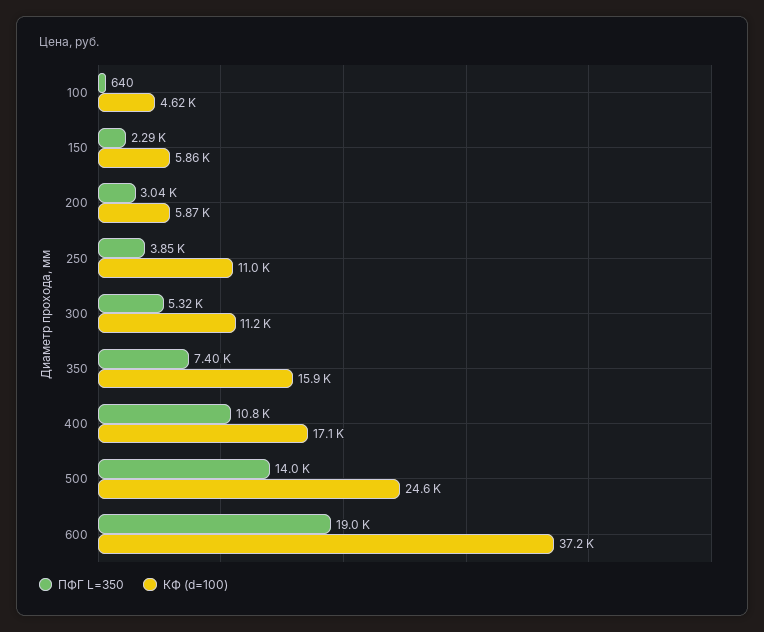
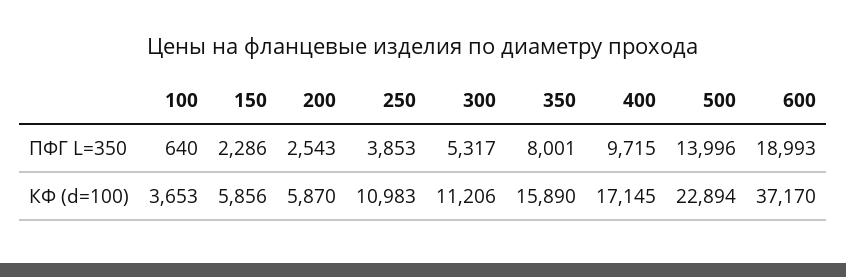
КФ (d=100), 100: 4620 -> 3653
ПФГ L=350, 200: 3040 -> 2543
ПФГ L=350, 350: 7400 -> 8001
ПФГ L=350, 400: 10800 -> 9715
КФ (d=100), 500: 24600 -> 22894

